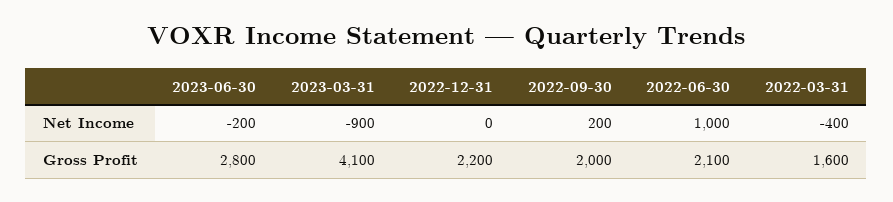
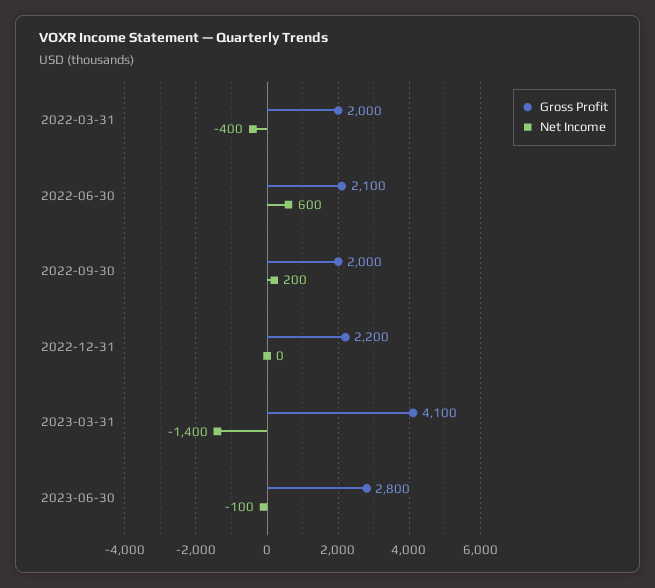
Net Income, 2023-06-30: -200 -> -100
Net Income, 2023-03-31: -900 -> -1400
Net Income, 2022-06-30: 1000 -> 600
Gross Profit, 2022-03-31: 1600 -> 2000

